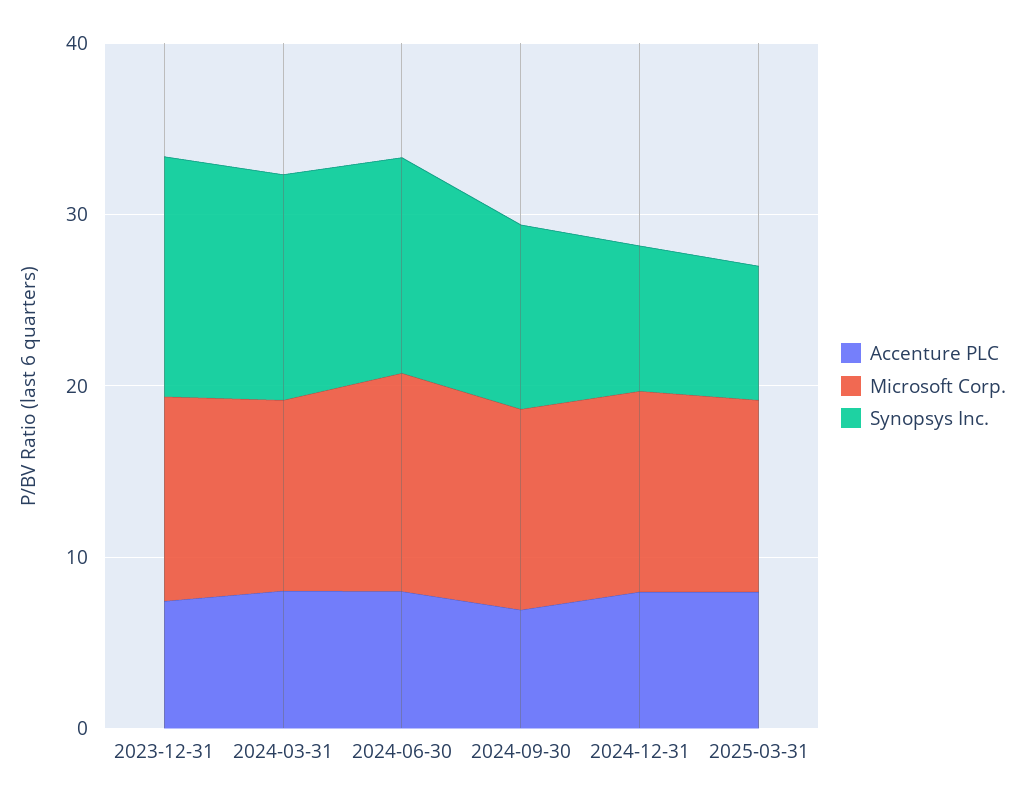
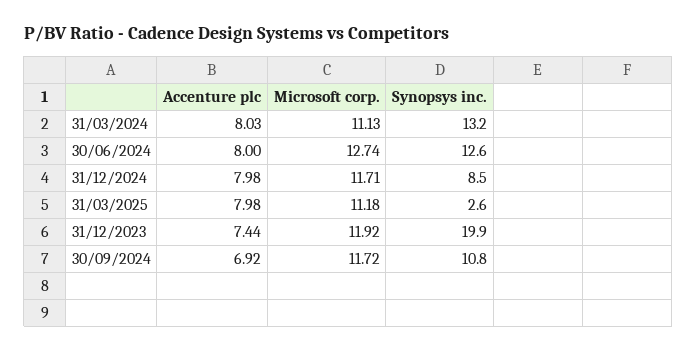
Synopsys Inc., 2023-12-31: 14 -> 19.9
Synopsys Inc., 2025-03-31: 8 -> 2.6

